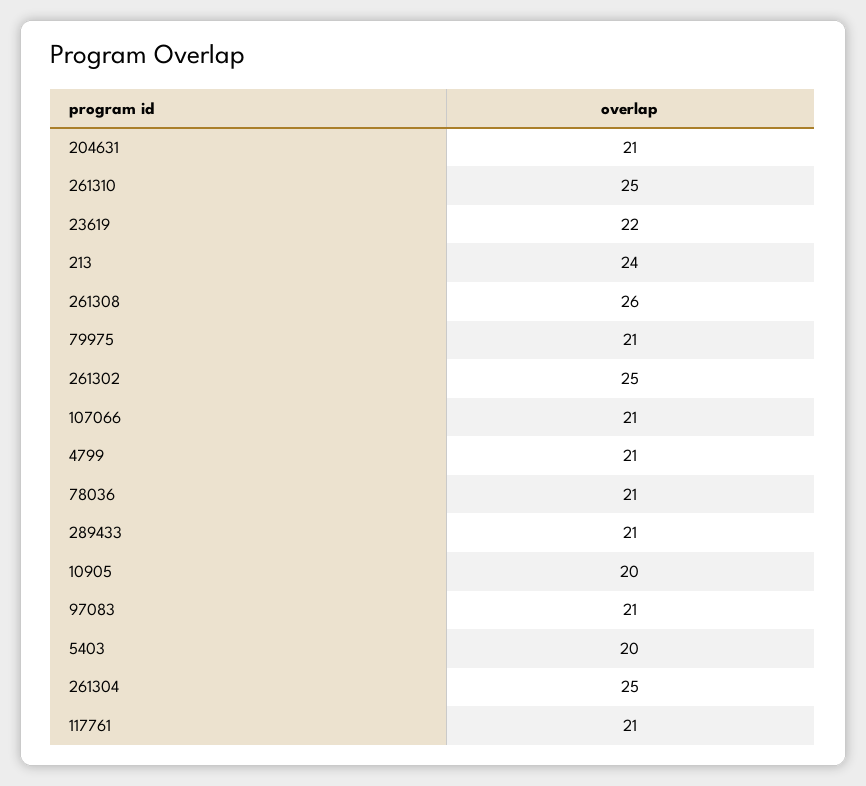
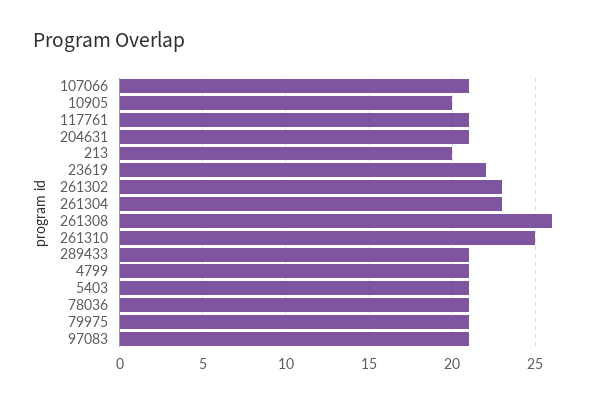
213: 24 -> 20
261302: 25 -> 23
5403: 20 -> 21
261304: 25 -> 23

